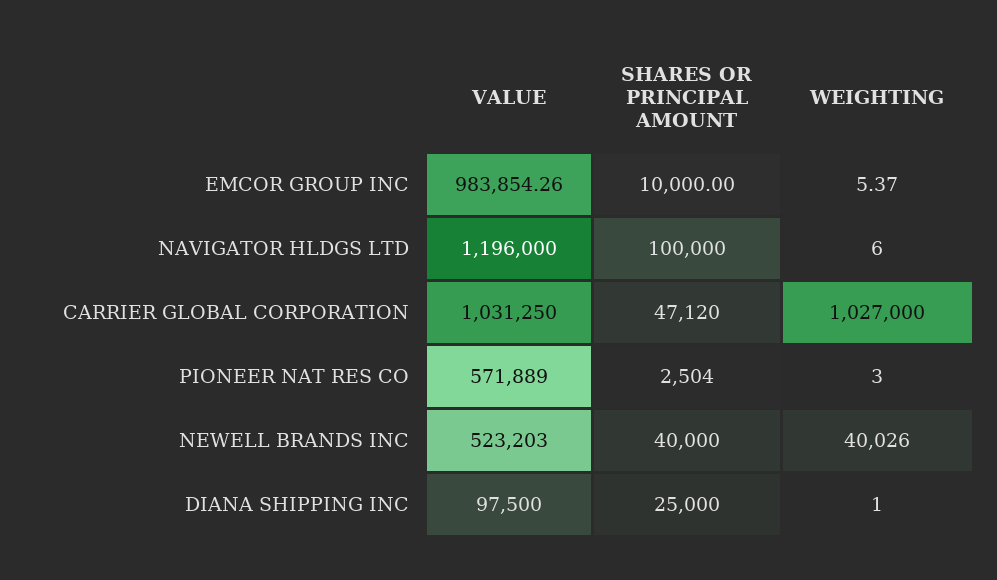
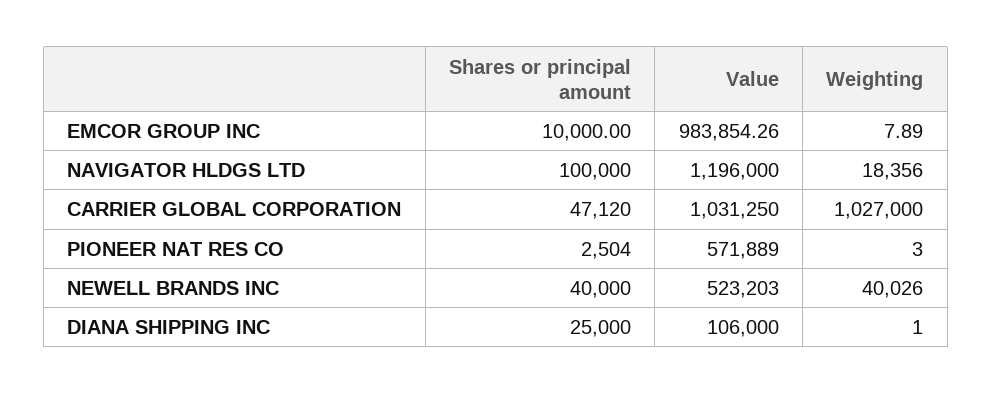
WEIGHTING, EMCOR GROUP INC: 5.37 -> 7.89
WEIGHTING, NAVIGATOR HLDGS LTD: 6 -> 18356
VALUE, DIANA SHIPPING INC: 97500 -> 106000

